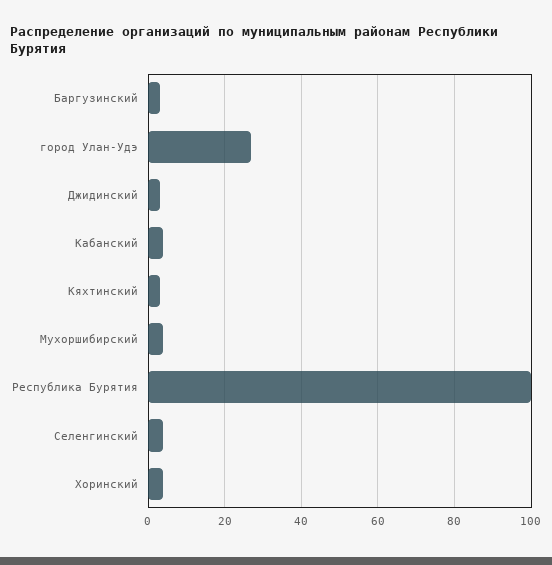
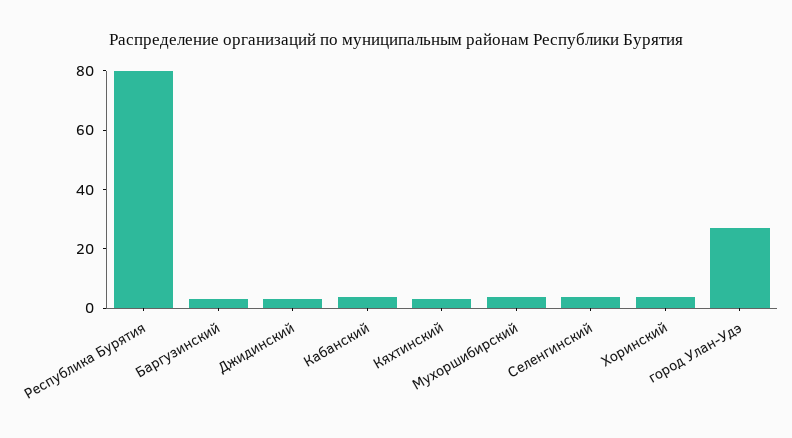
Республика Бурятия: 100 -> 80

